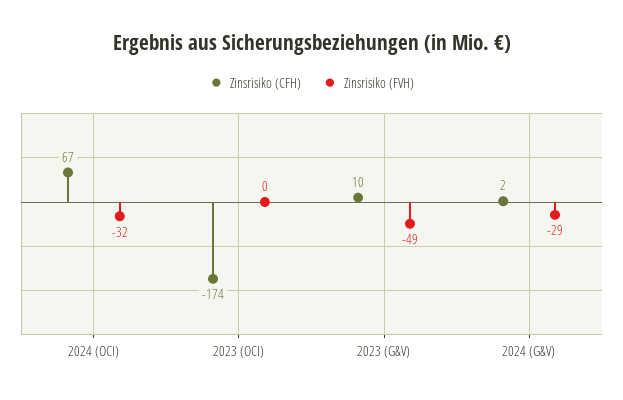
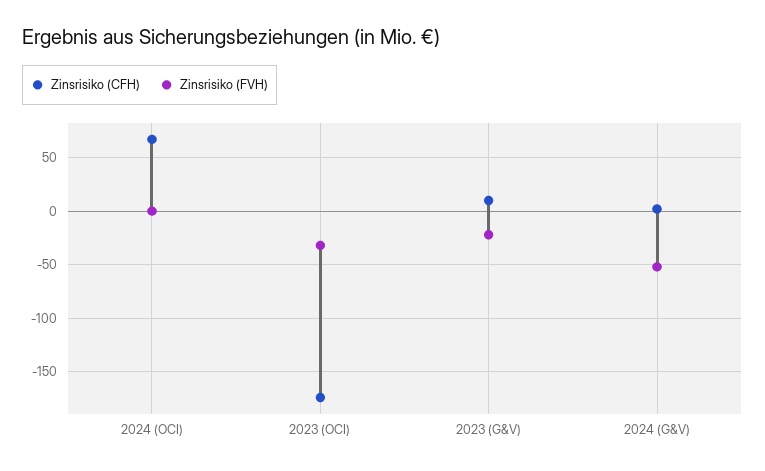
Zinsrisiko (FVH), 2024 (OCI): -32 -> 0
Zinsrisiko (FVH), 2023 (OCI): 0 -> -30
Zinsrisiko (FVH), 2023 (G&V): -49 -> -20
Zinsrisiko (FVH), 2024 (G&V): -29 -> -50

